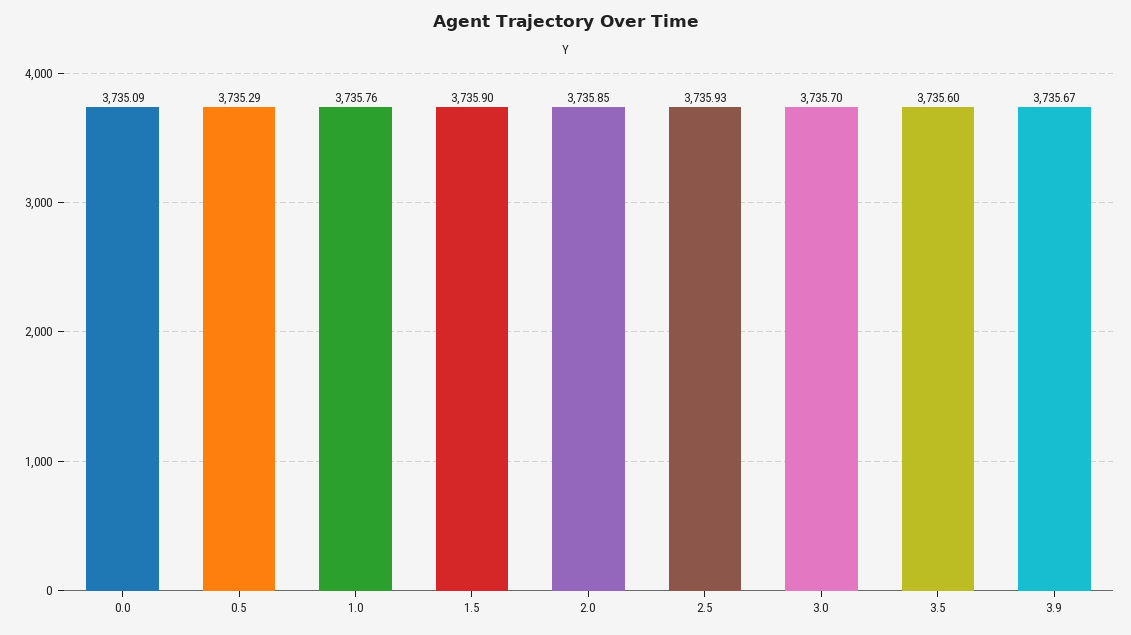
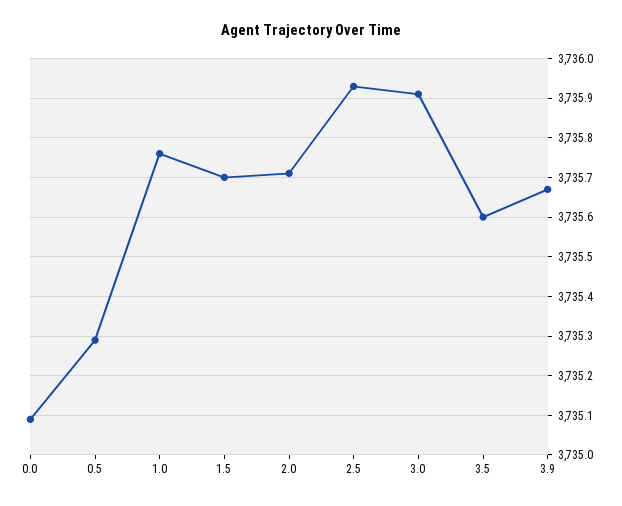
1.5: 3735.9 -> 3735.7
2.0: 3735.85 -> 3735.7
3.0: 3735.7 -> 3735.9

